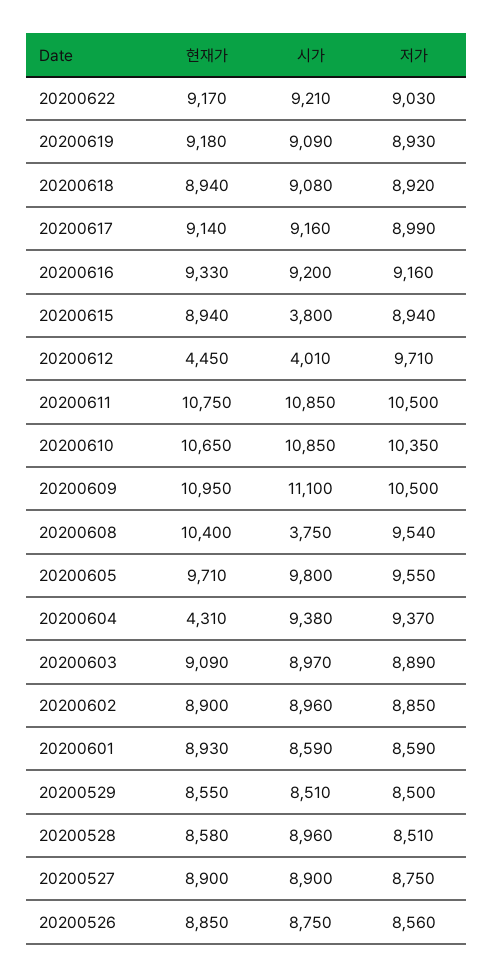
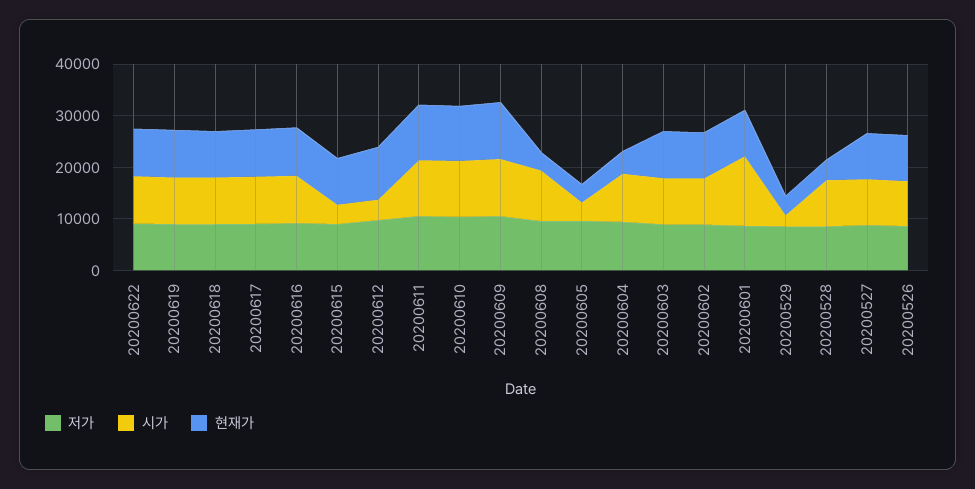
현재가, 20200612: 4450 -> 10000
현재가, 20200608: 10400 -> 4000
시가, 20200608: 3750 -> 10000
현재가, 20200605: 9710 -> 4000
시가, 20200605: 9800 -> 4000
시가, 20200601: 8590 -> 14000
현재가, 20200529: 8550 -> 4000
시가, 20200529: 8510 -> 2000
현재가, 20200528: 8580 -> 4000

